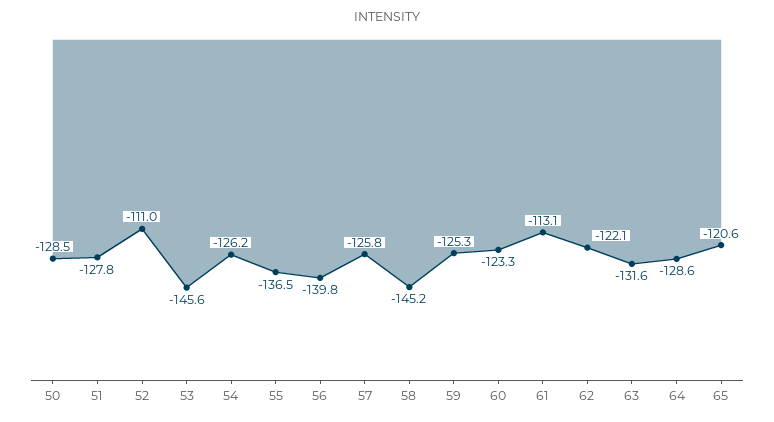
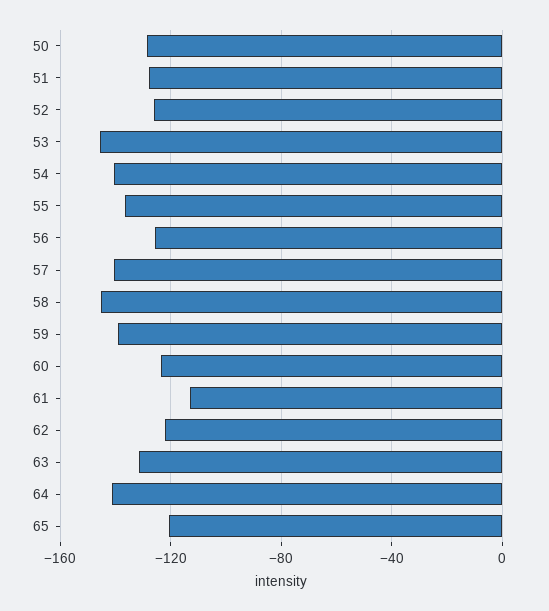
52: -111 -> -125
54: -126.2 -> -140
56: -139.8 -> -125
57: -125.8 -> -140
59: -125.3 -> -140
64: -128.6 -> -140

